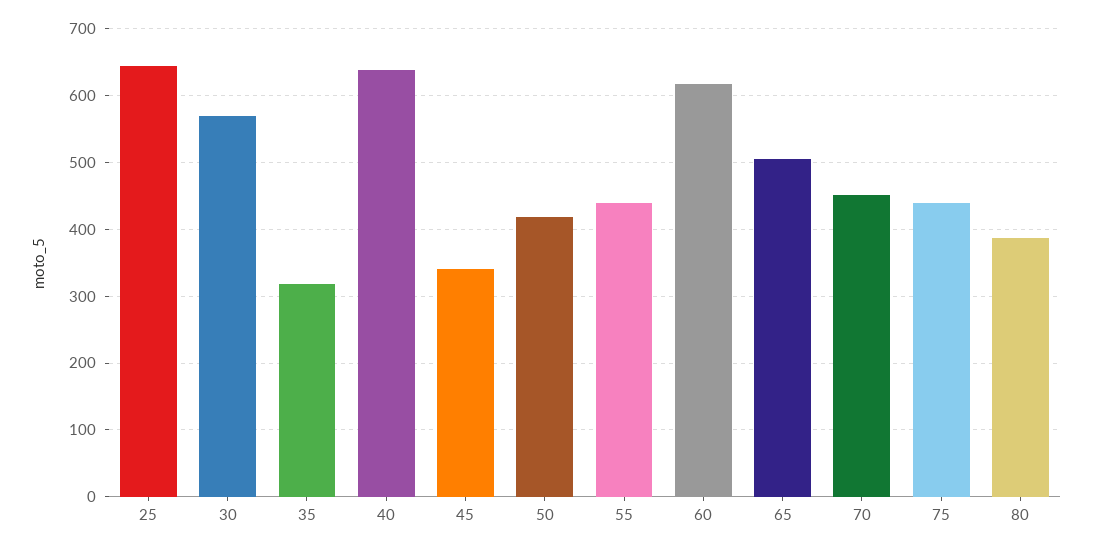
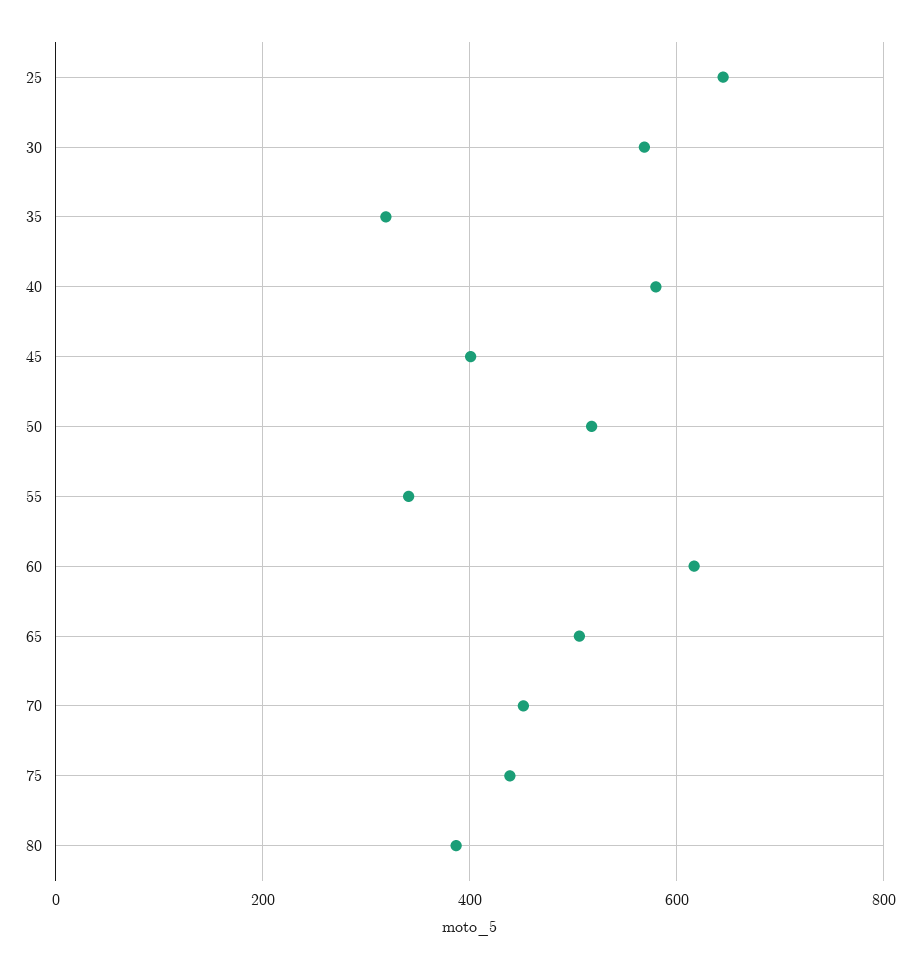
40: 640 -> 580
45: 340 -> 400
50: 420 -> 520
55: 440 -> 340

